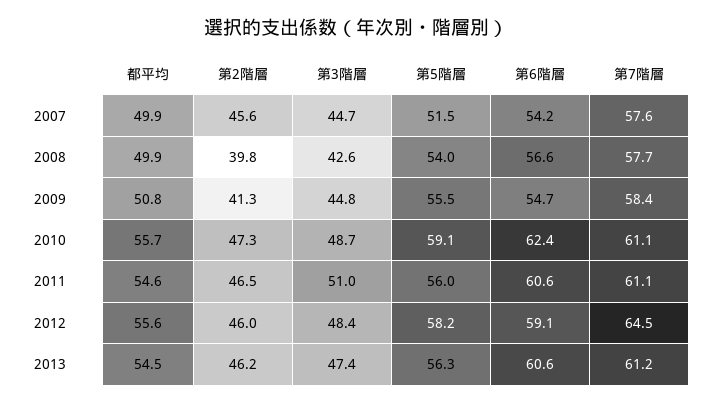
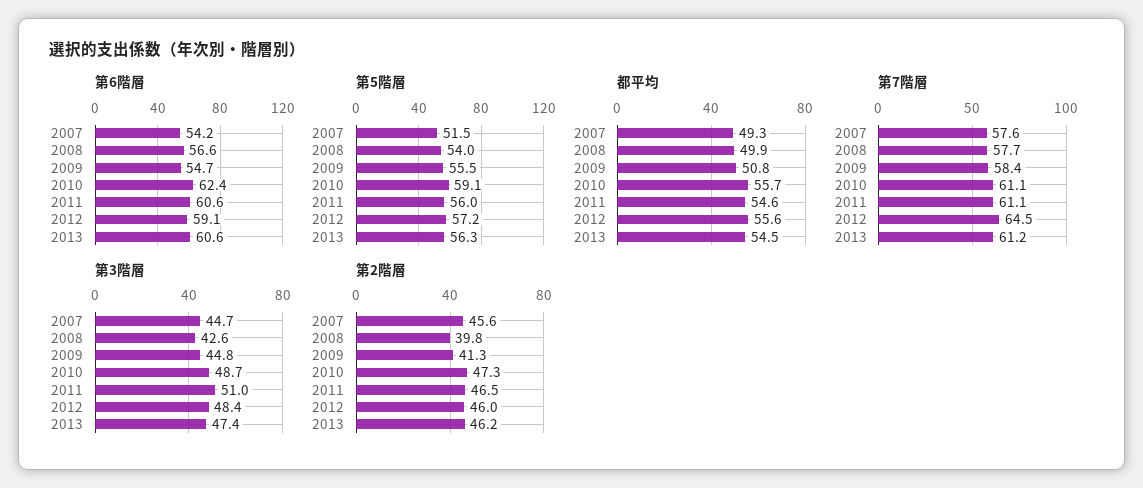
都平均, 2007: 49.9 -> 49.3
第5階層, 2012: 58.2 -> 57.2

